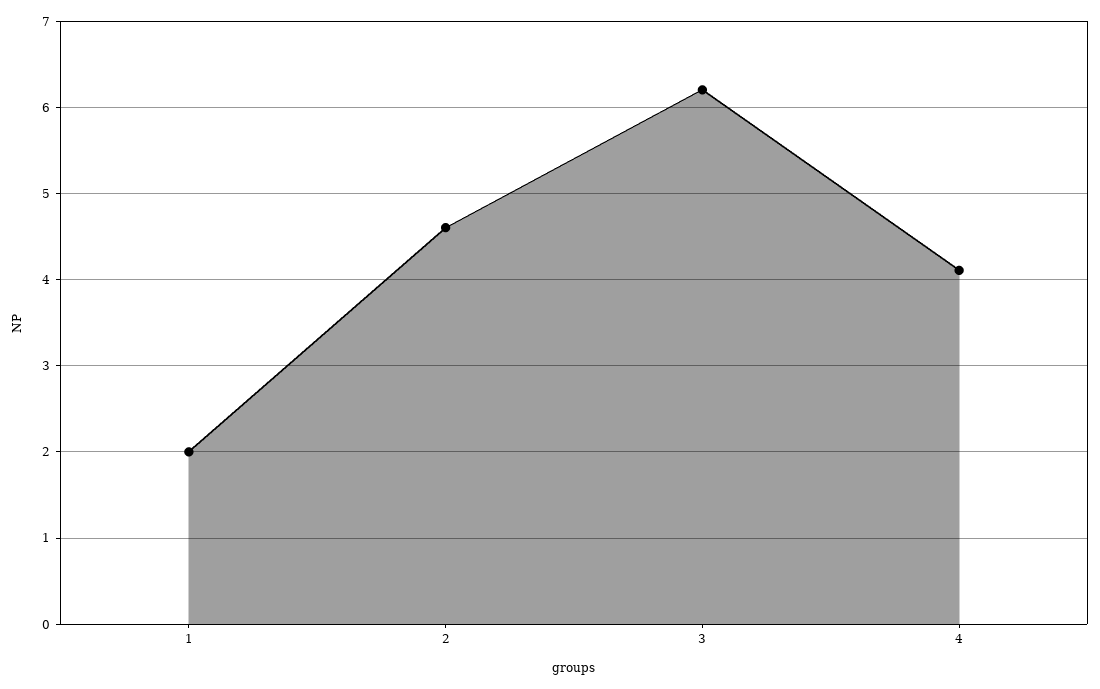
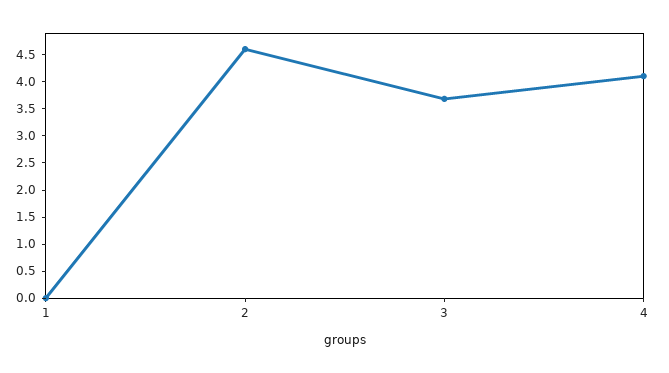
1: 2 -> 0
3: 6.2 -> 3.75

